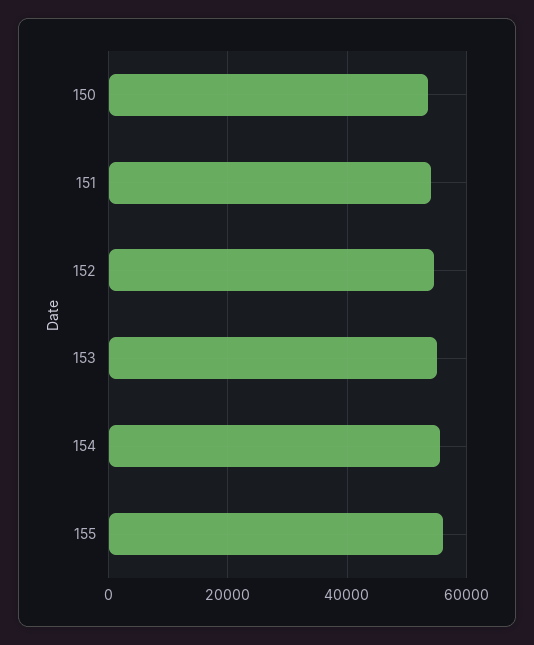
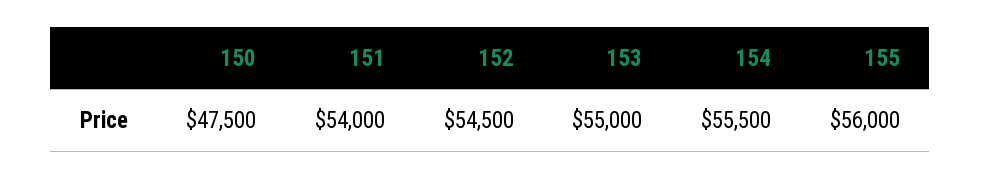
150: 54000 -> 47500

